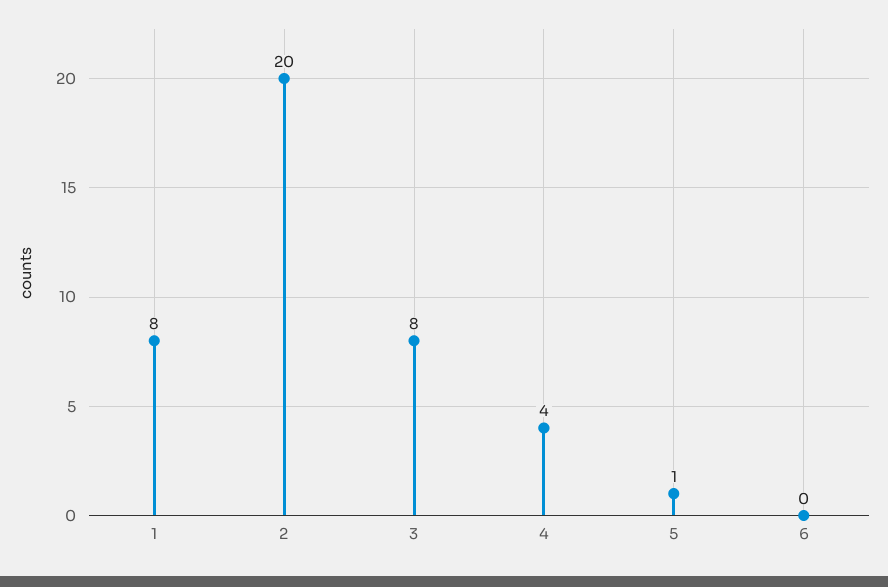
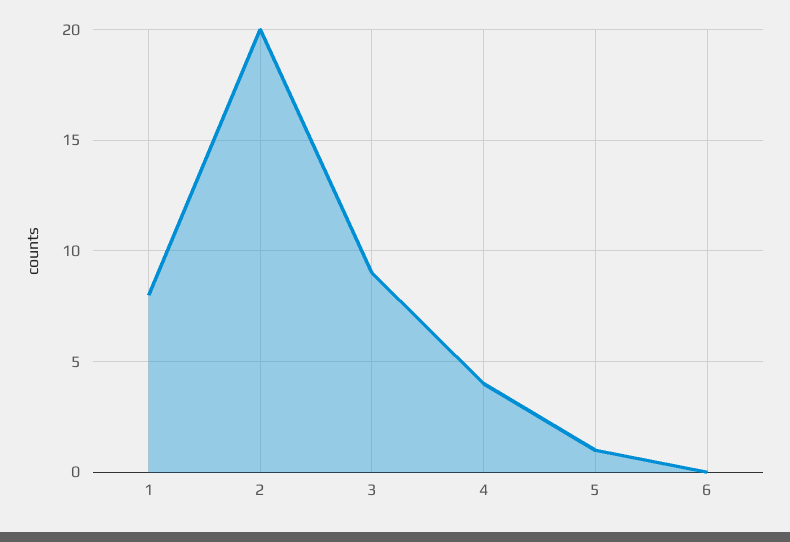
3: 8 -> 9

